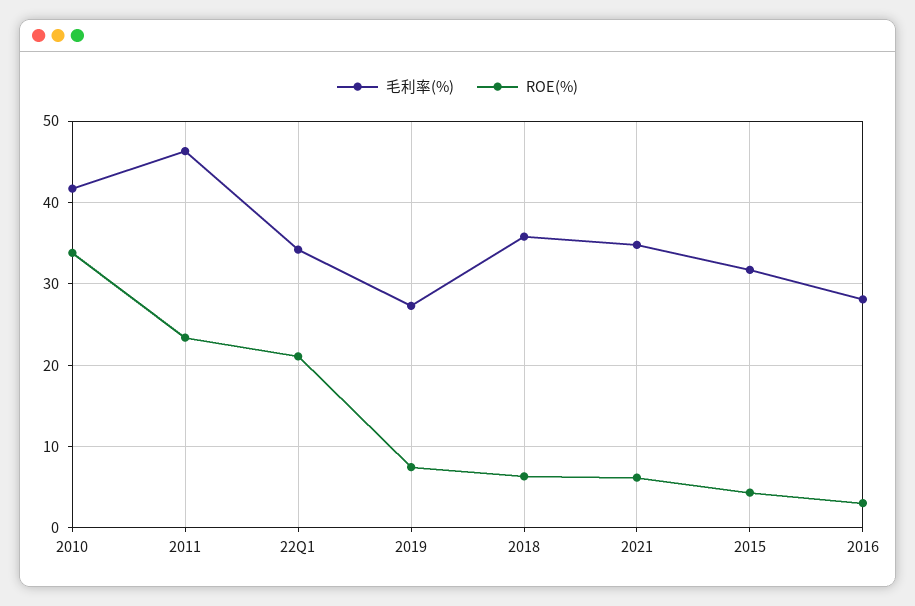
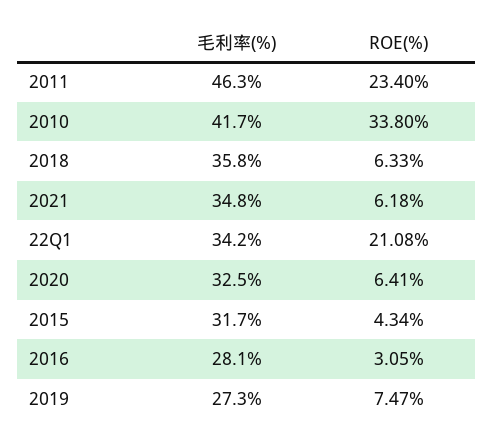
毛利率(%), 2020: none -> 32.5
ROE(%), 2020: none -> 6.41

